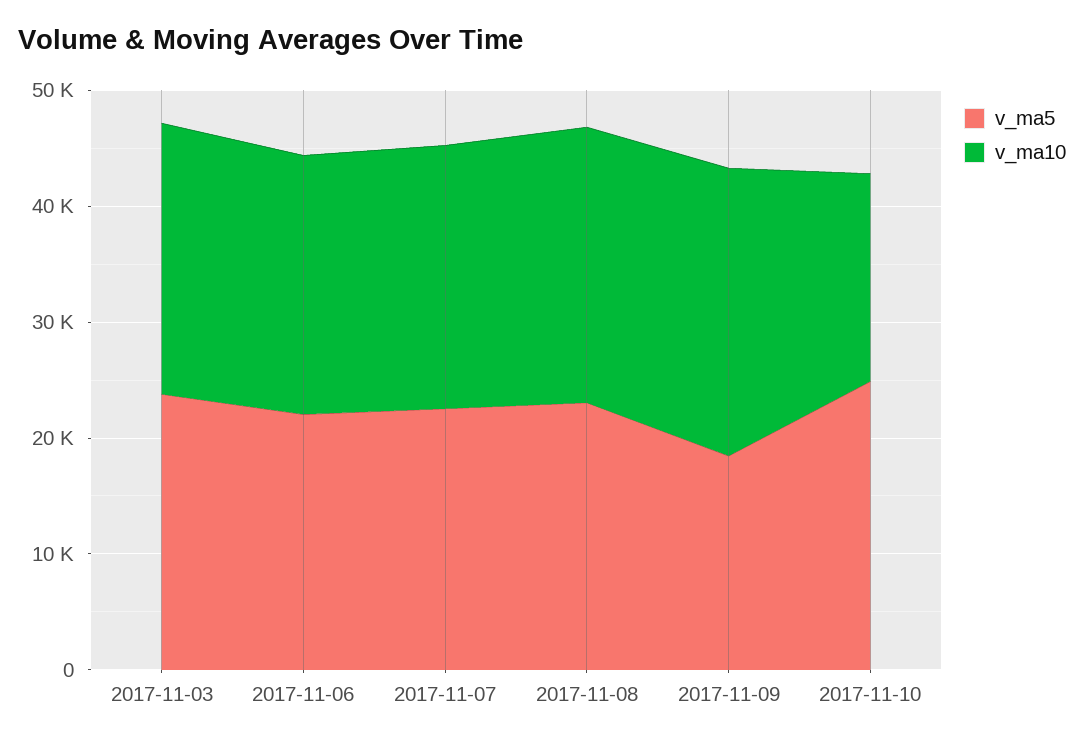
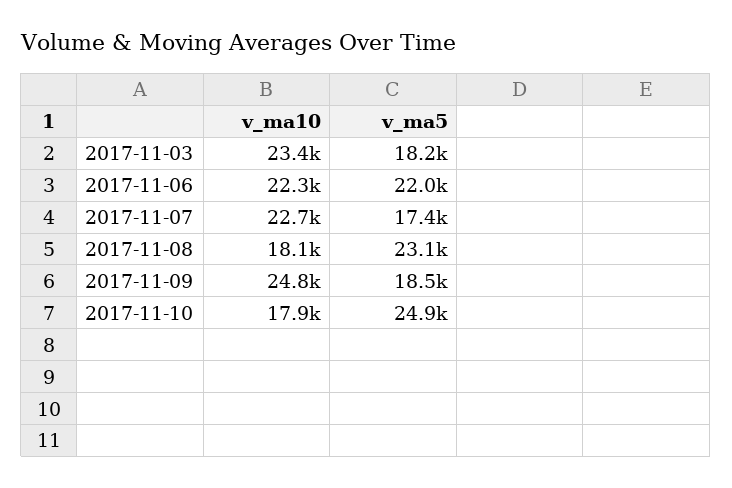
v_ma5, 2017-11-03: 24000 -> 18200
v_ma5, 2017-11-07: 22000 -> 17400
v_ma10, 2017-11-08: 24000 -> 18100

